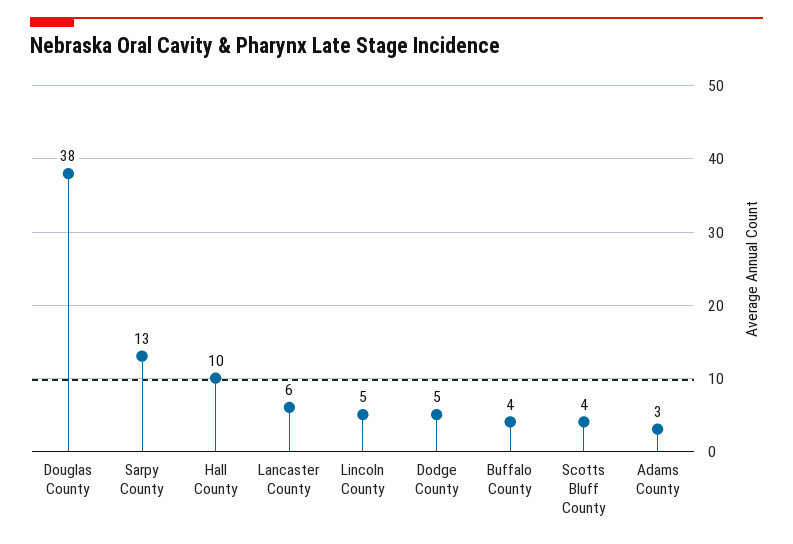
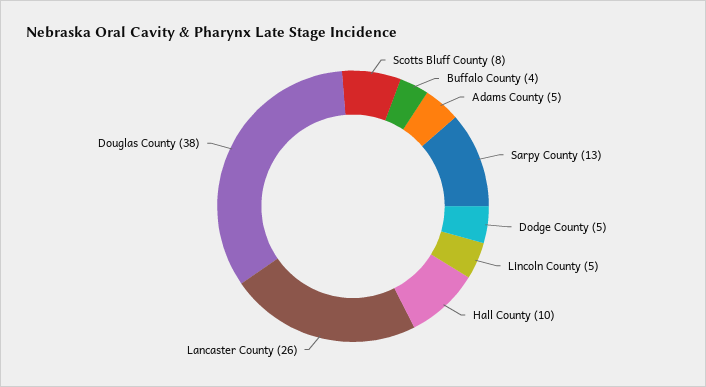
Lancaster County: 6 -> 26
Scotts Bluff County: 4 -> 8
Adams County: 3 -> 5

